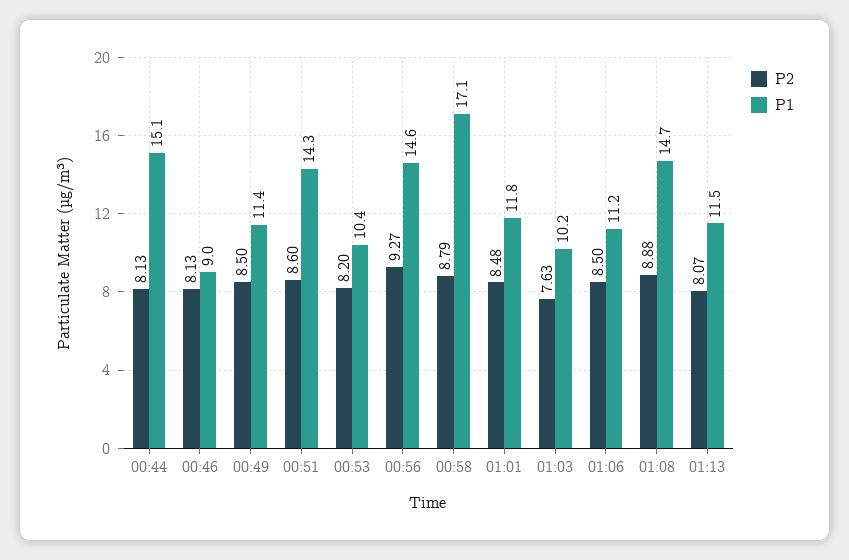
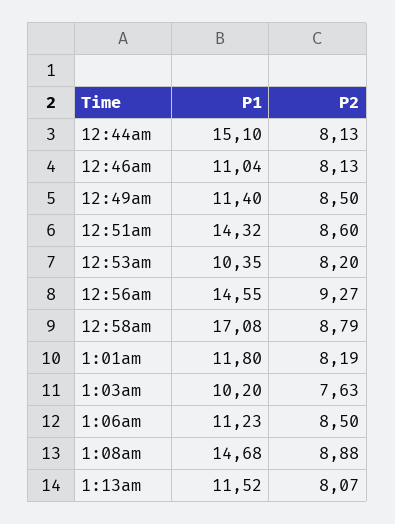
P1, 00:46: 9 -> 11.04
P2, 01:01: 8.48 -> 8.19

